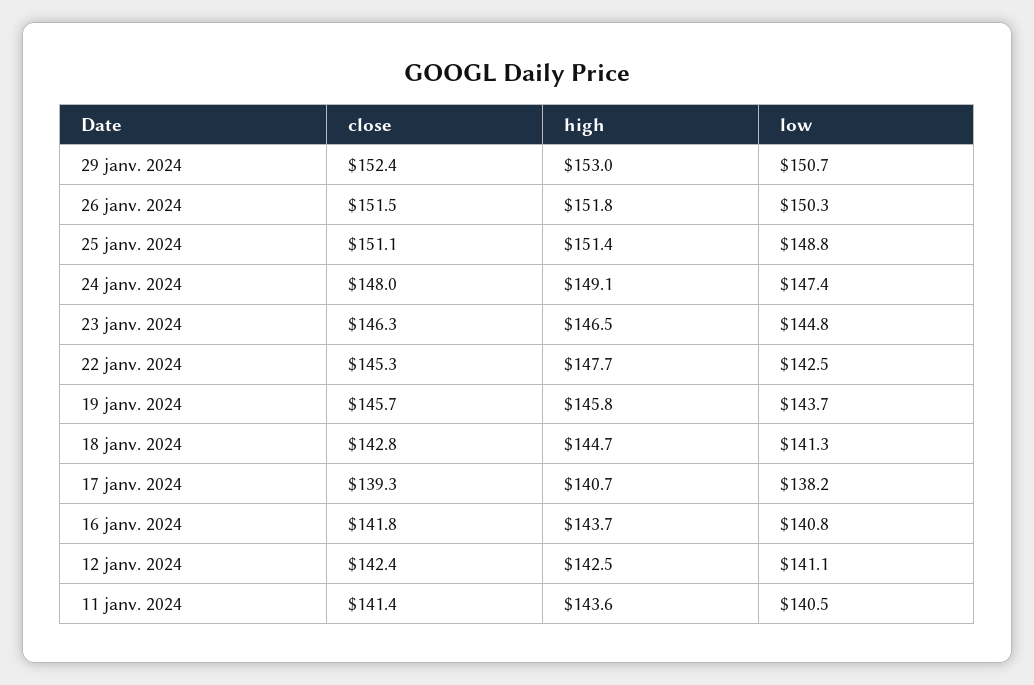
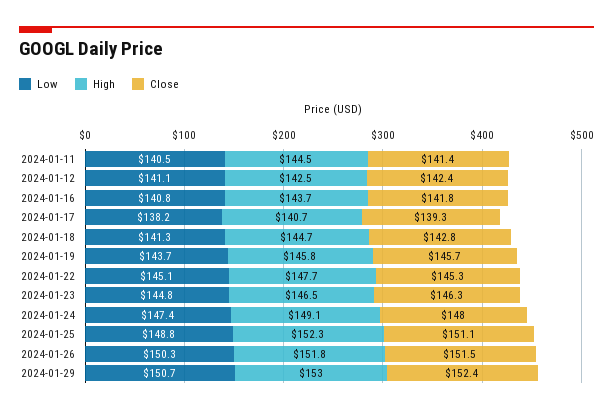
high, 25 janv. 2024: 151.4 -> 152.3
low, 22 janv. 2024: 142.5 -> 145.1
high, 11 janv. 2024: 143.6 -> 144.5

